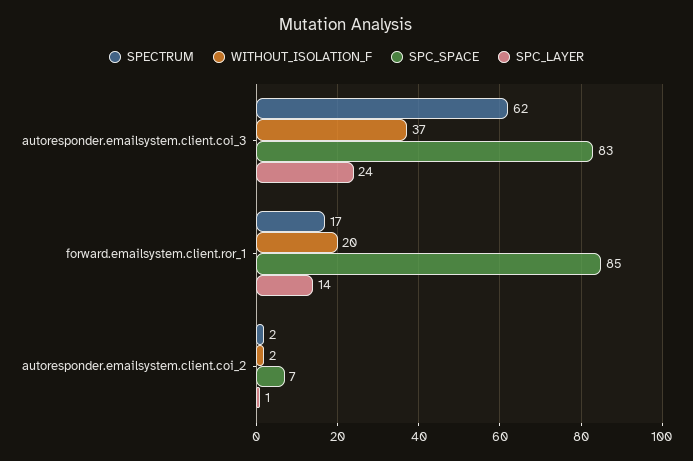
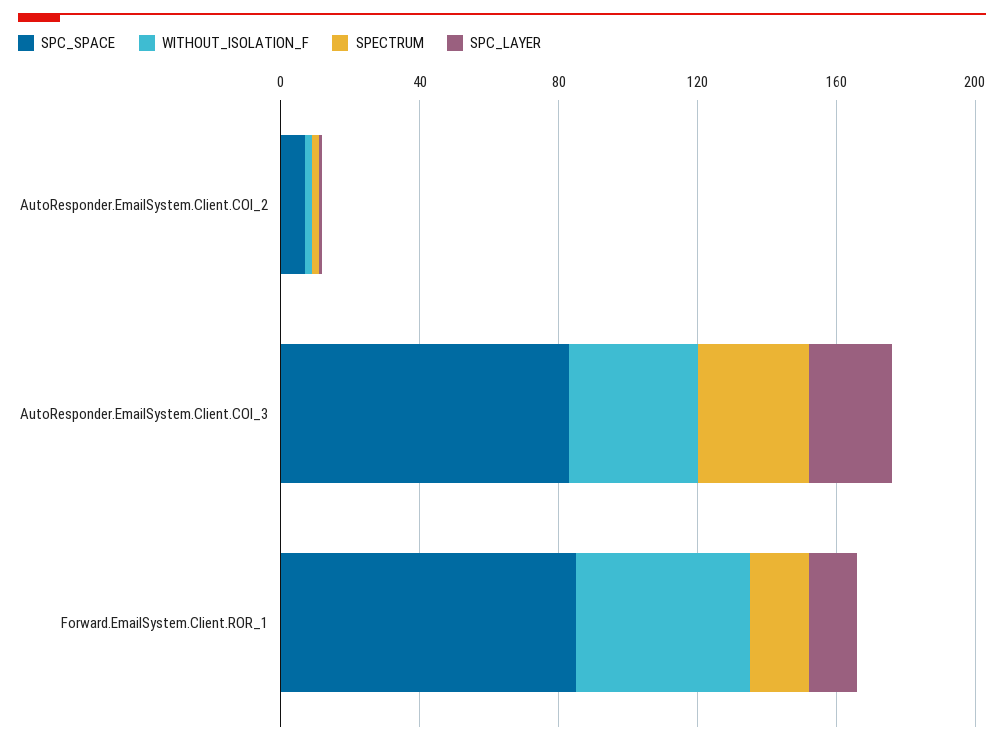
SPECTRUM, autoresponder.emailsystem.client.coi_3: 62 -> 30
WITHOUT_ISOLATION_F, forward.emailsystem.client.ror_1: 20 -> 50

